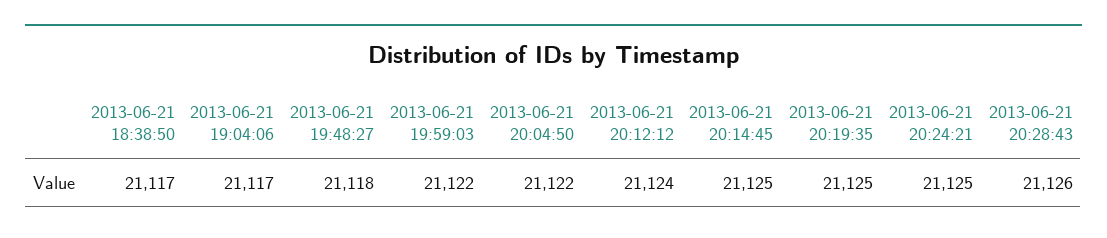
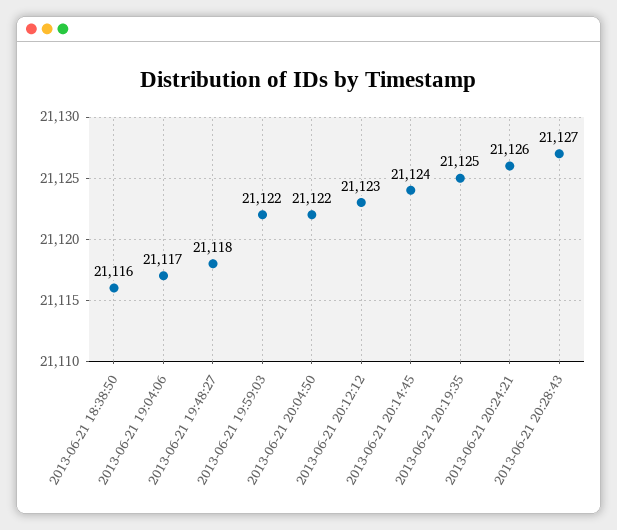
2013-06-21 18:38:50: 21117 -> 21116
2013-06-21 20:12:12: 21124 -> 21123
2013-06-21 20:14:45: 21125 -> 21124
2013-06-21 20:24:21: 21125 -> 21126
2013-06-21 20:28:43: 21126 -> 21127

